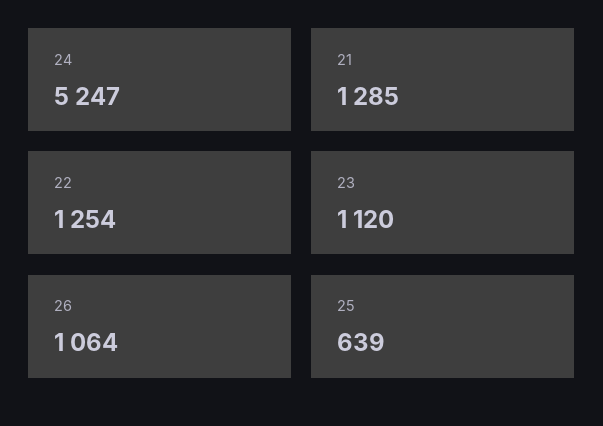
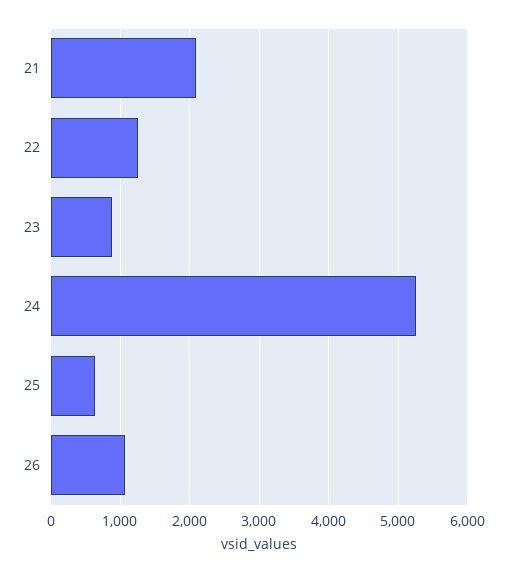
21: 1285 -> 2100
23: 1120 -> 900

